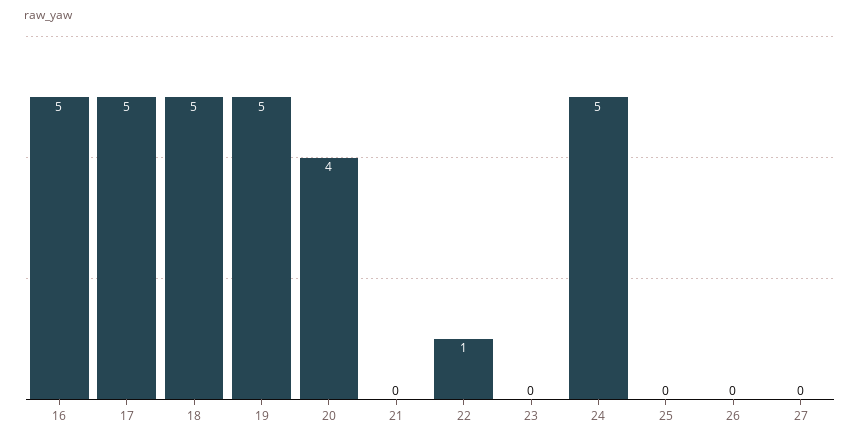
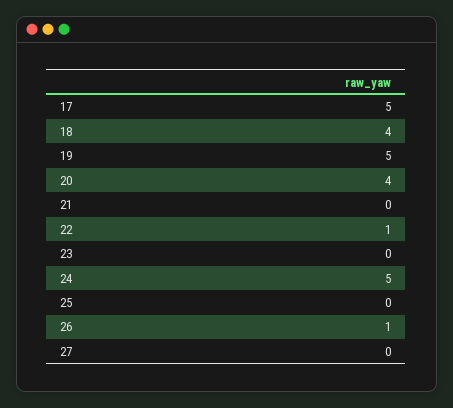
16: 5 -> none
18: 5 -> 4
26: 0 -> 1

